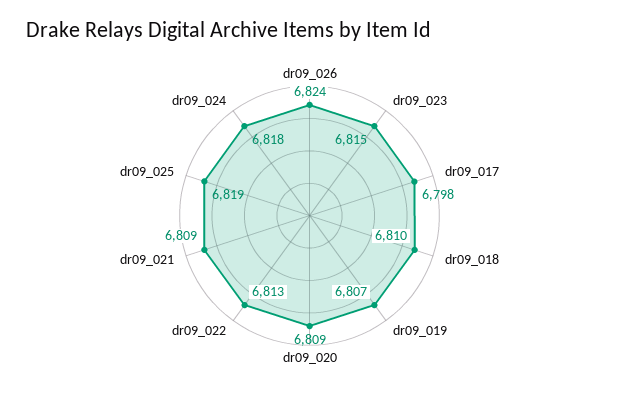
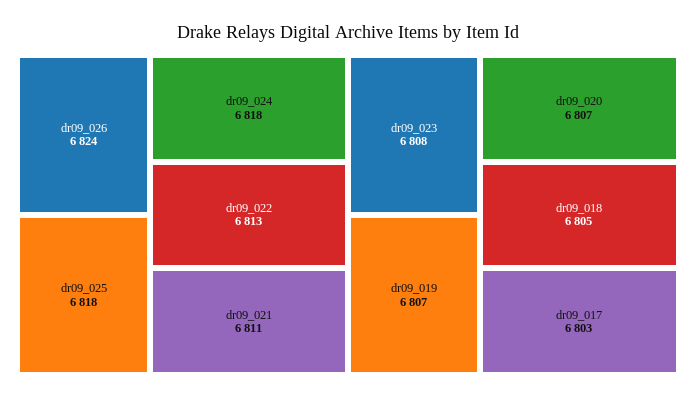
dr09_023: 6815 -> 6808
dr09_017: 6798 -> 6803
dr09_018: 6810 -> 6805
dr09_020: 6809 -> 6807
dr09_021: 6809 -> 6811
dr09_025: 6819 -> 6818

